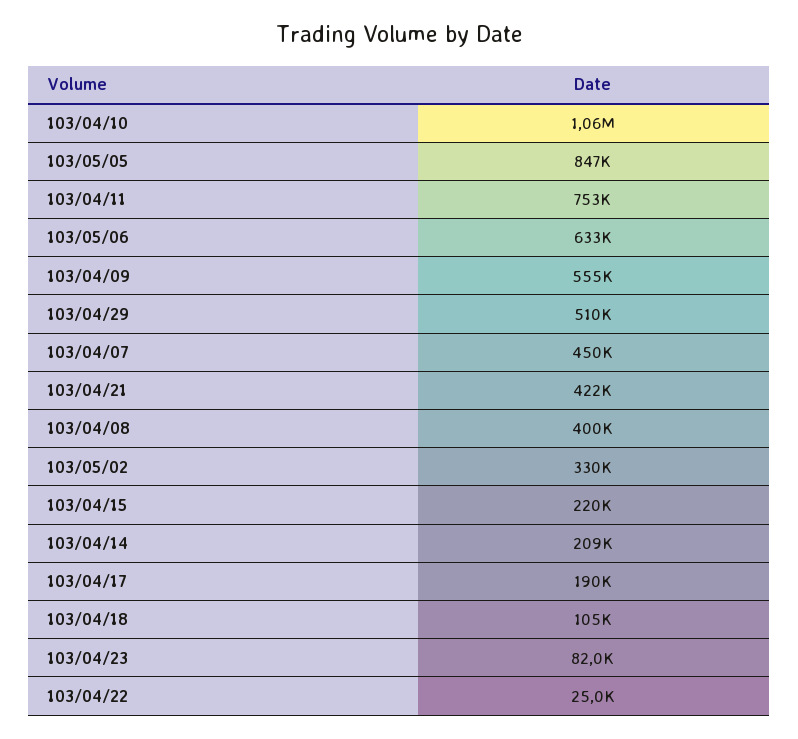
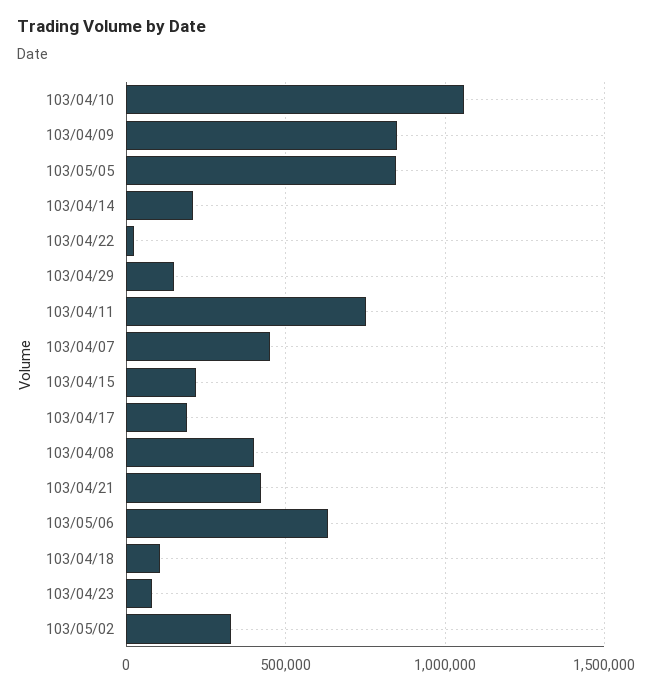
103/04/09: 555000 -> 850000
103/04/29: 510000 -> 150000

